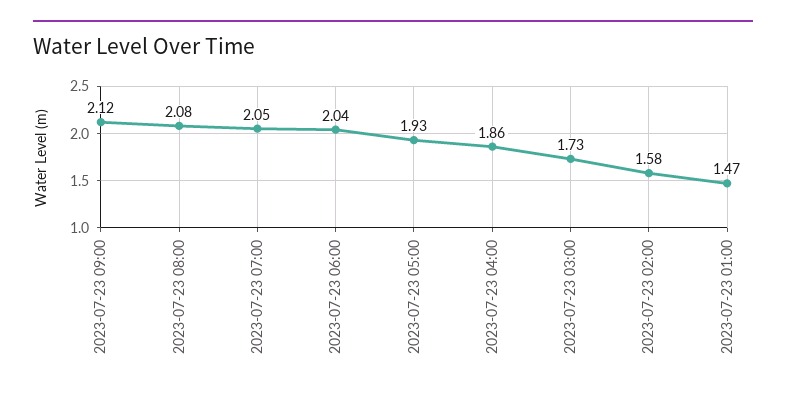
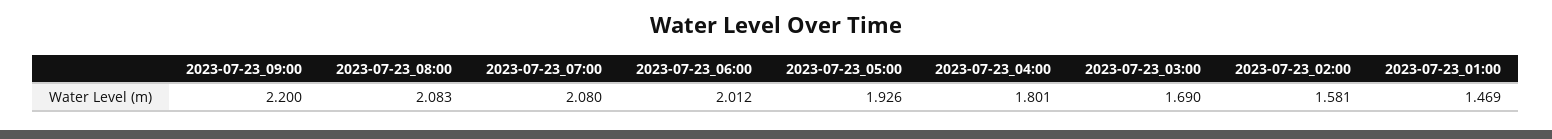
2023-07-23 09:00: 2.12 -> 2.2
2023-07-23 07:00: 2.05 -> 2.08
2023-07-23 06:00: 2.04 -> 2.012
2023-07-23 04:00: 1.86 -> 1.801
2023-07-23 03:00: 1.73 -> 1.69

